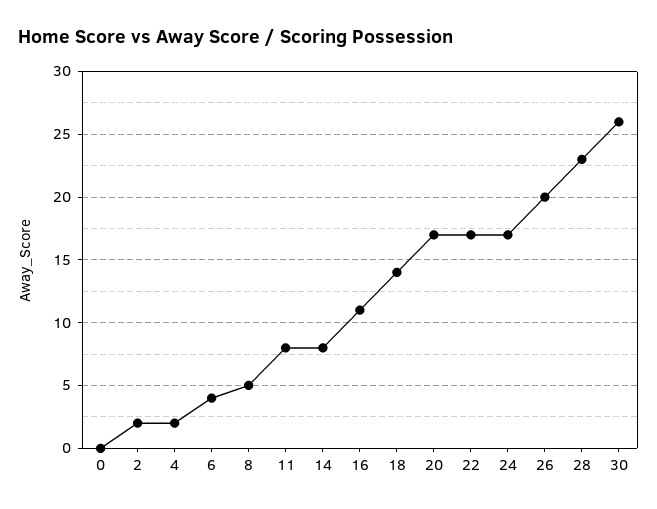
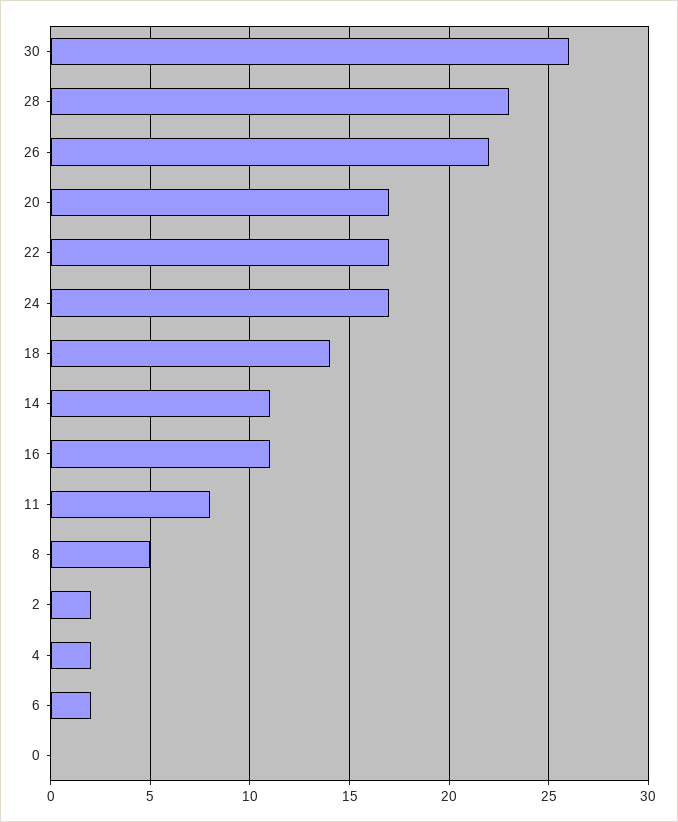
6: 4 -> 2
14: 8 -> 11
26: 20 -> 22

